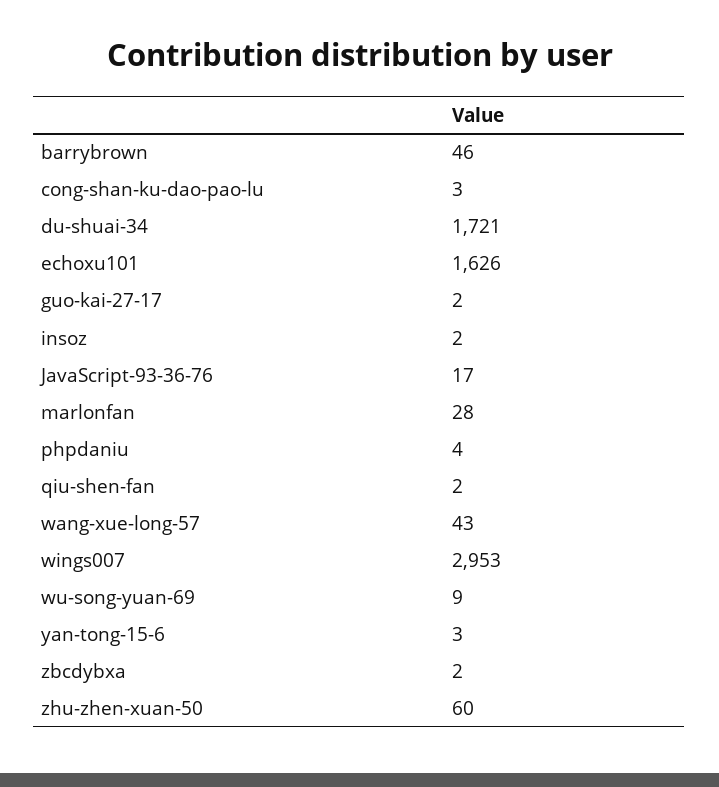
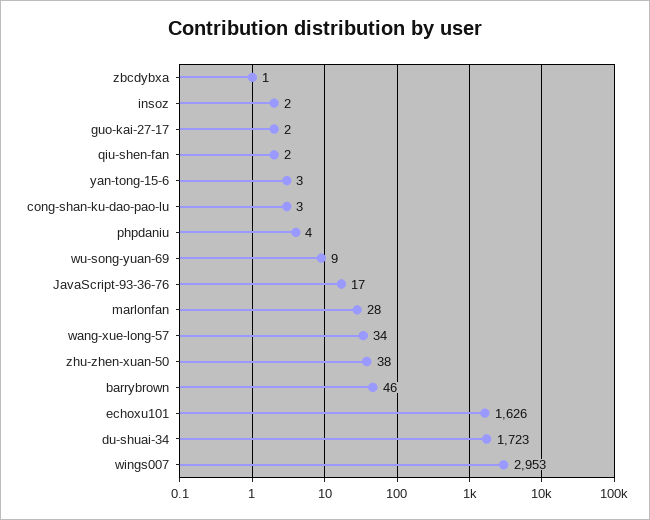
du-shuai-34: 1721 -> 1723
wang-xue-long-57: 43 -> 34
zbcdybxa: 2 -> 1
zhu-zhen-xuan-50: 60 -> 38

